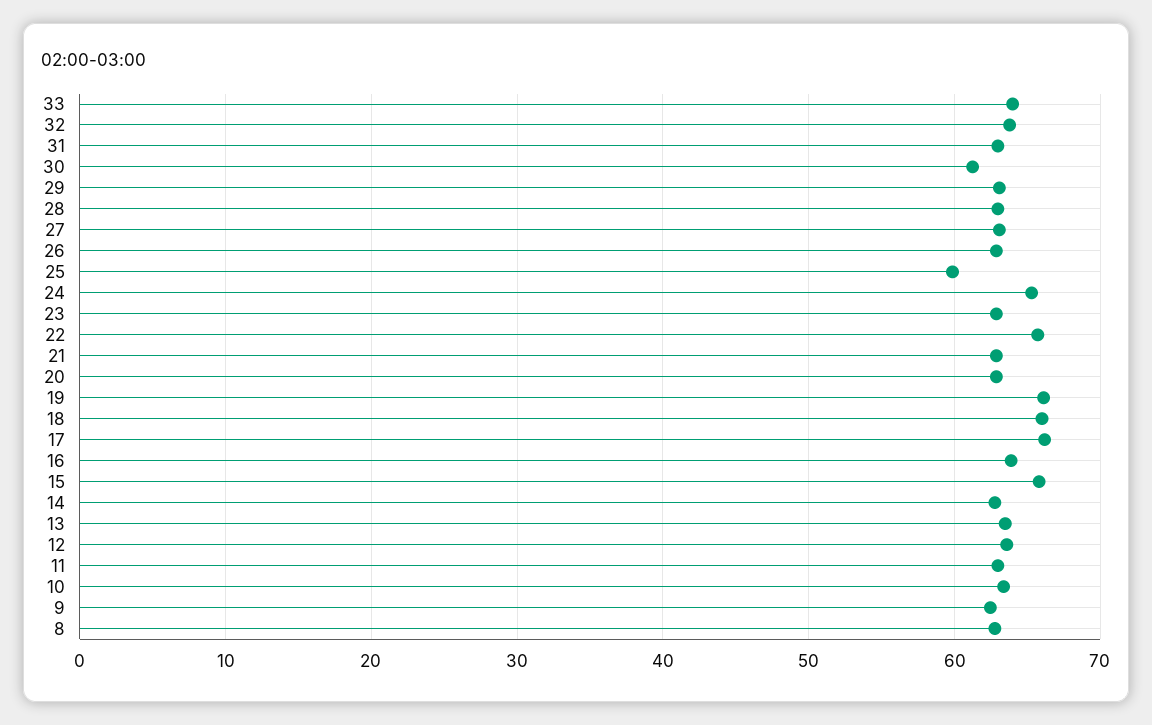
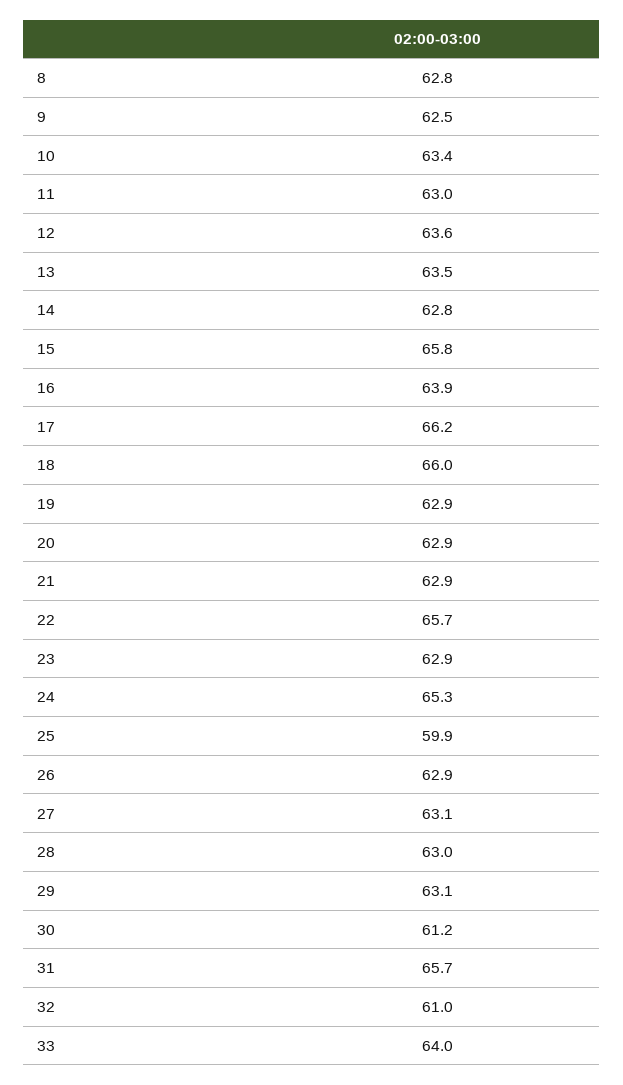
32: 64 -> 61
31: 63 -> 65.7
19: 66 -> 62.9

